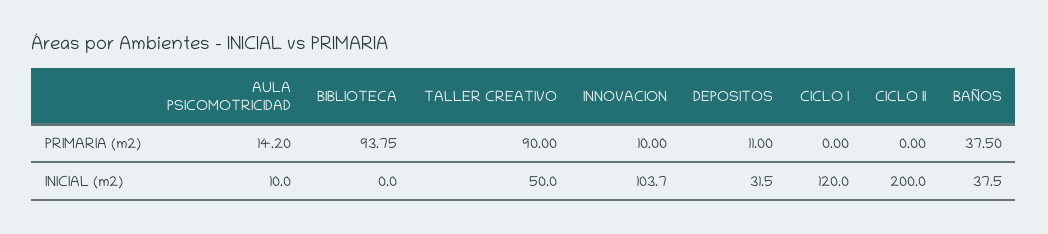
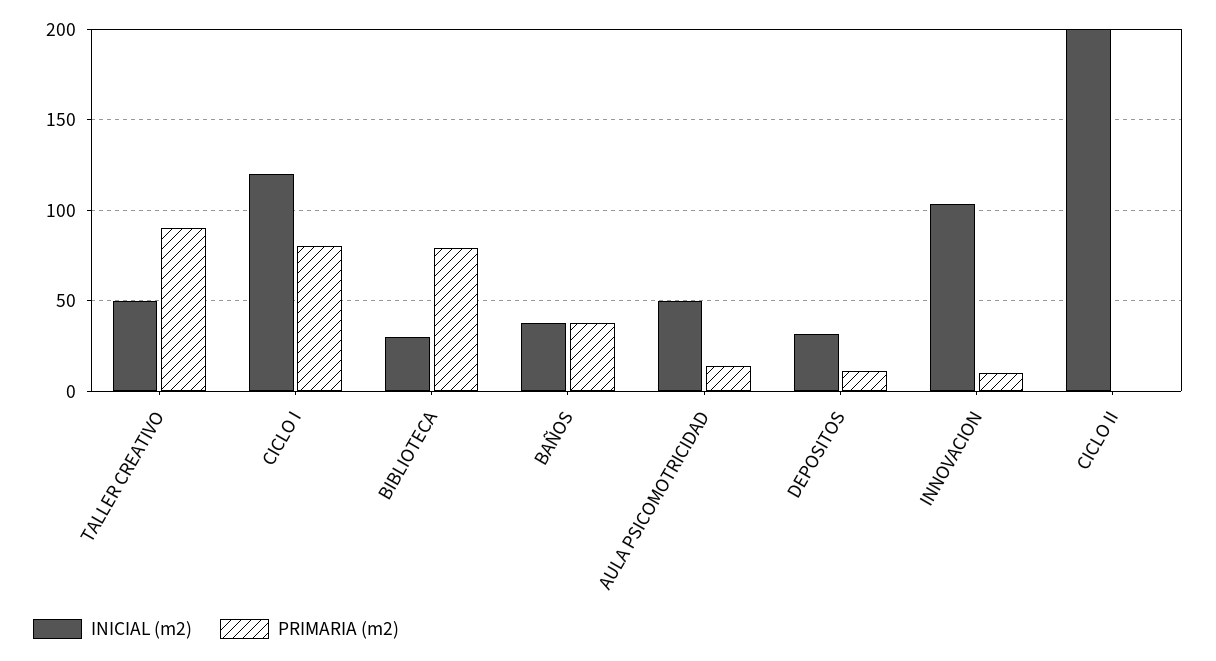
PRIMARIA (m2), BIBLIOTECA: 93.75 -> 80
PRIMARIA (m2), CICLO I: 0 -> 80
INICIAL (m2), AULA PSICOMOTRICIDAD: 10 -> 50
INICIAL (m2), BIBLIOTECA: 0 -> 30

